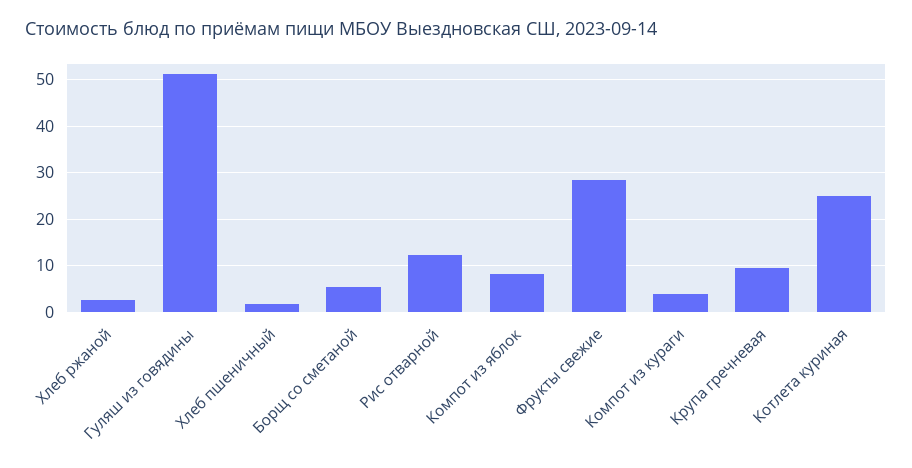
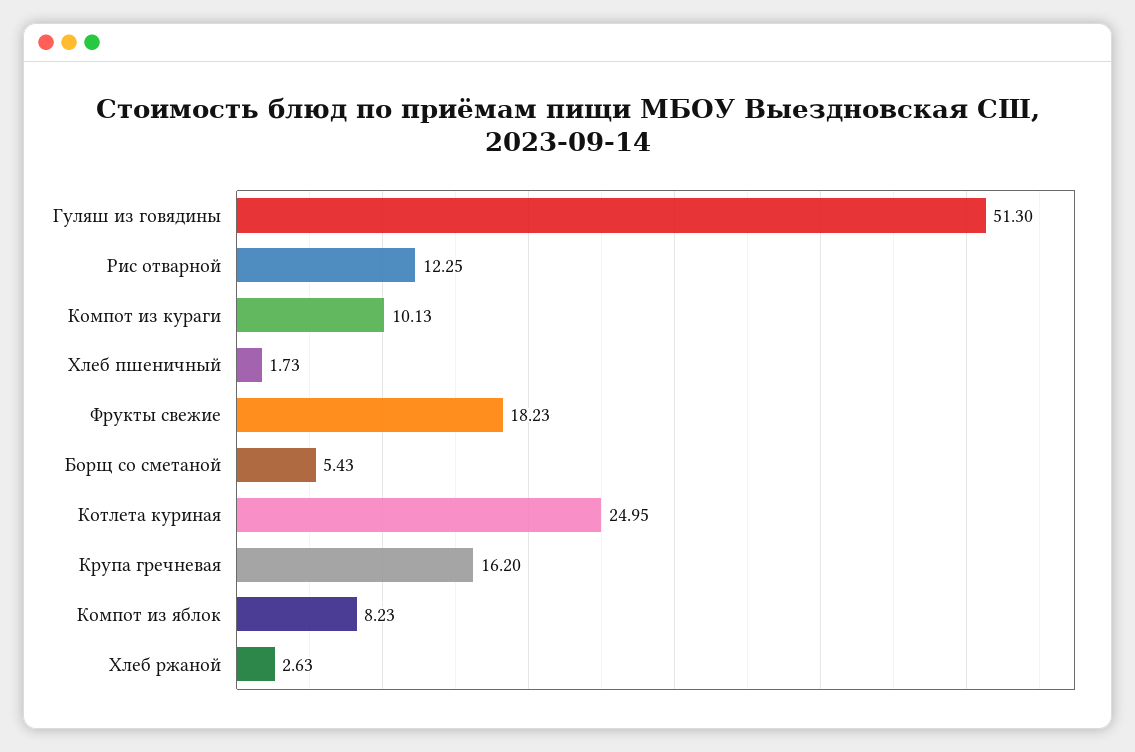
Фрукты свежие: 28 -> 18.23
Компот из кураги: 4 -> 10.13
Крупа гречневая: 10 -> 16.2

